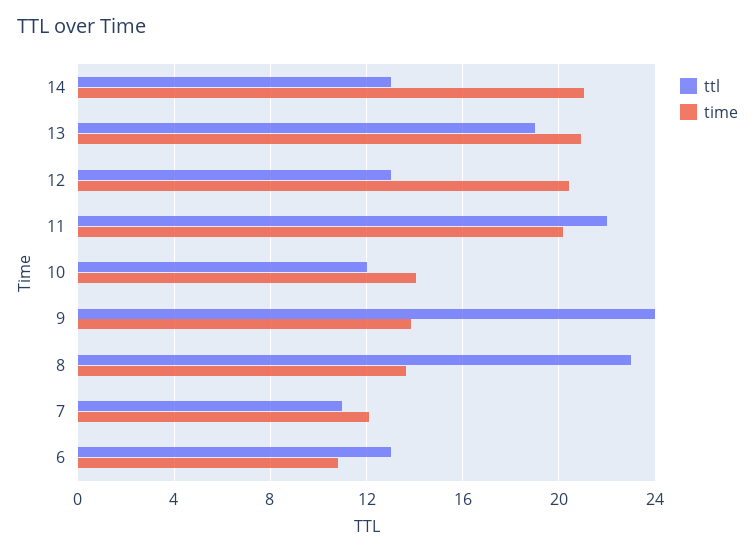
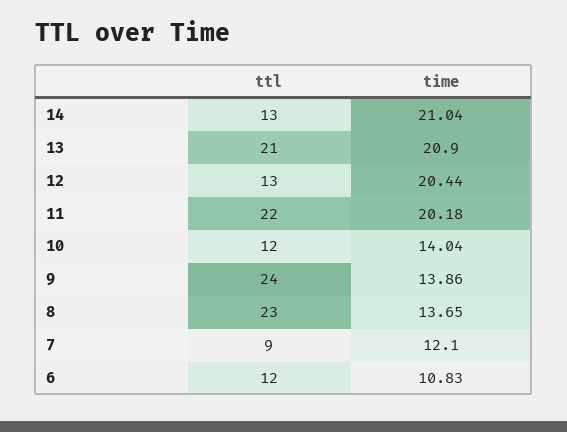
ttl, 13: 19 -> 21
ttl, 7: 11 -> 9
ttl, 6: 13 -> 12

